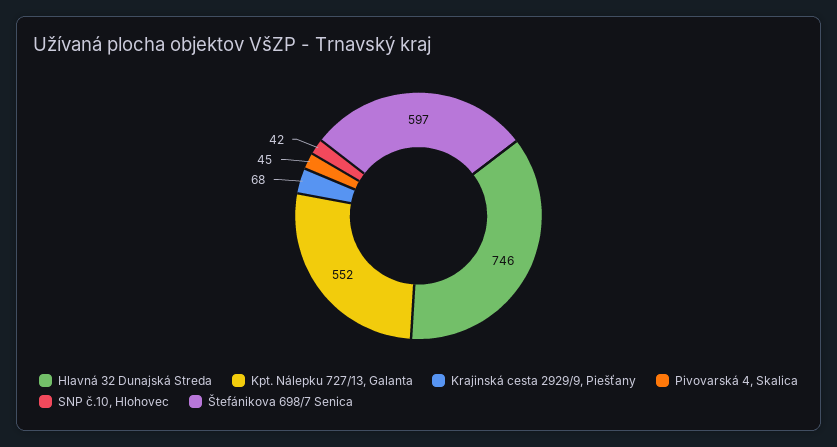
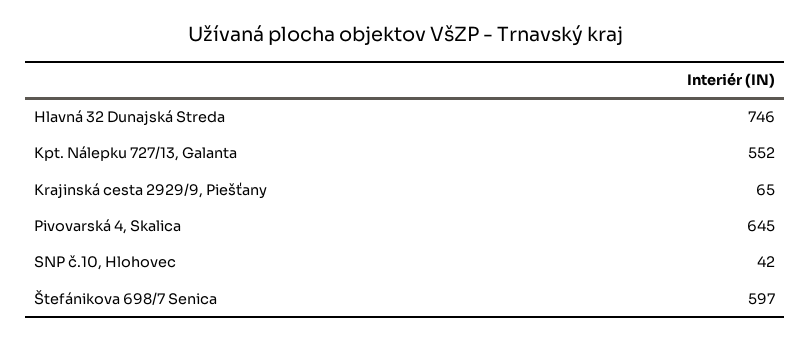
Krajinská cesta 2929/9, Piešťany: 68 -> 65
Pivovarská 4, Skalica: 45 -> 645

